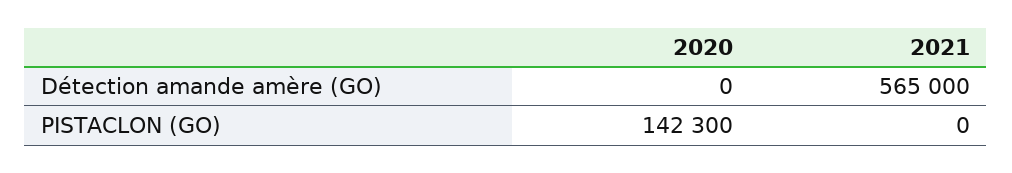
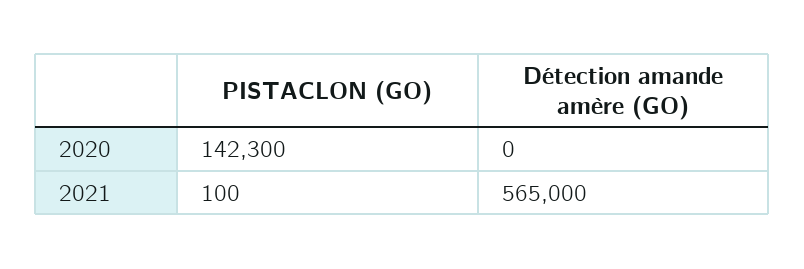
2021, PISTACLON (GO): 0 -> 100

